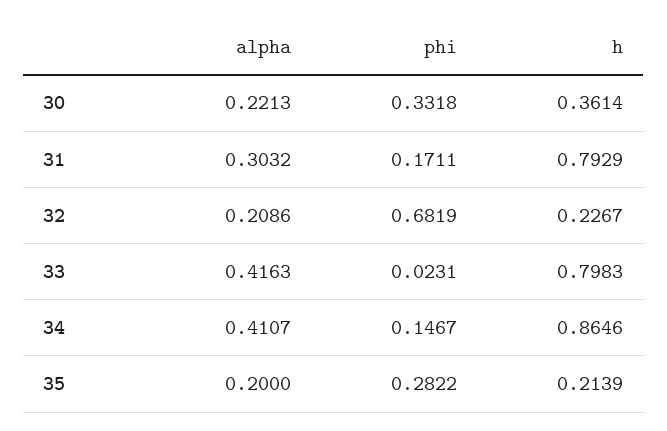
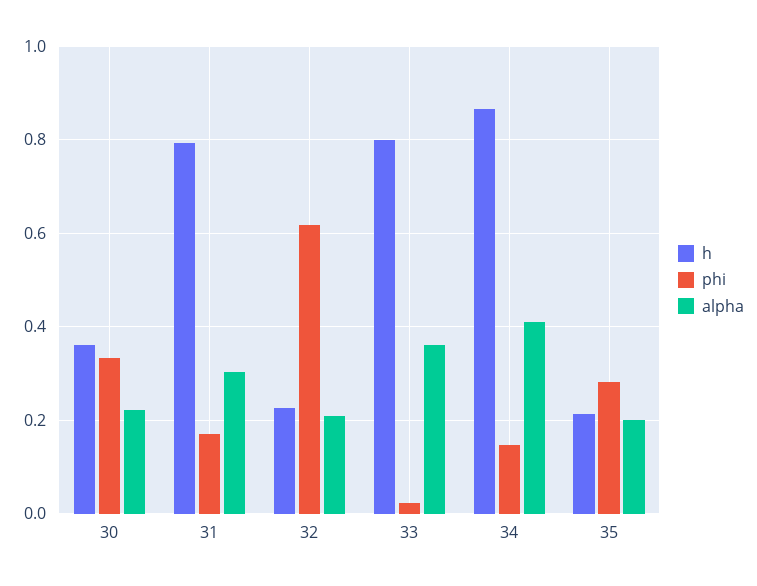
phi, 32: 0.6819 -> 0.62
alpha, 33: 0.4163 -> 0.36

